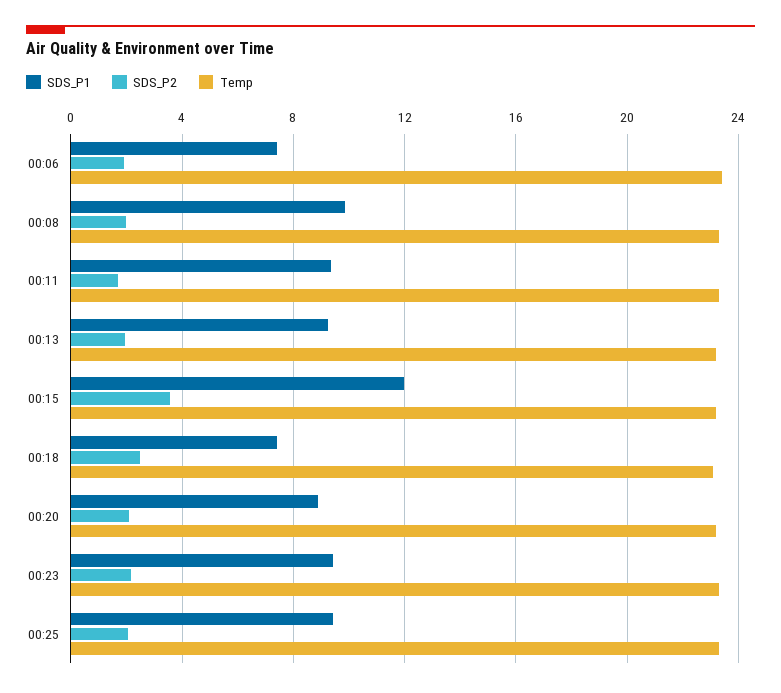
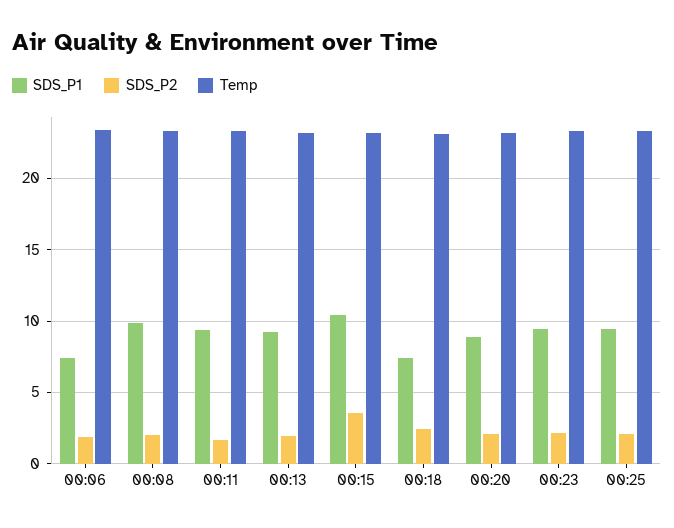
SDS_P1, 00:15: 12 -> 10.5

